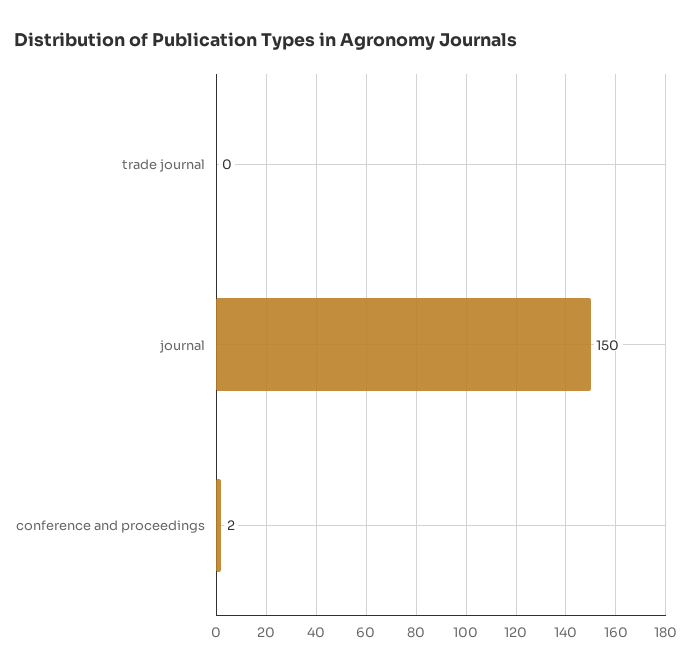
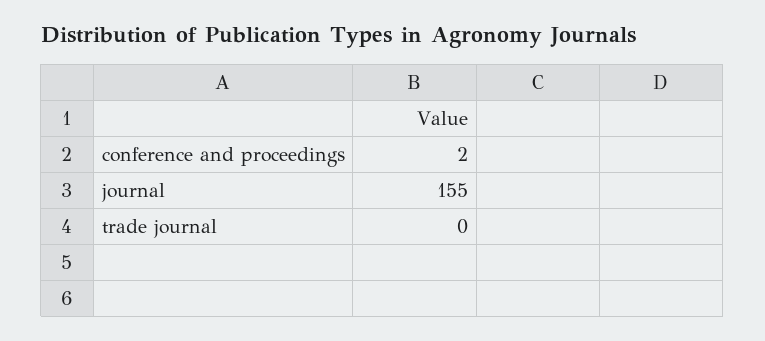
journal: 150 -> 155

